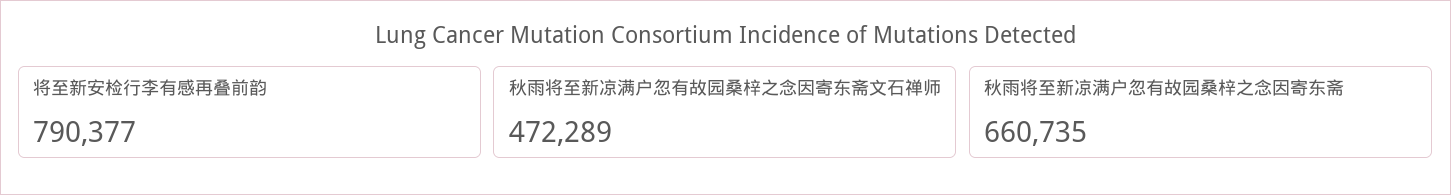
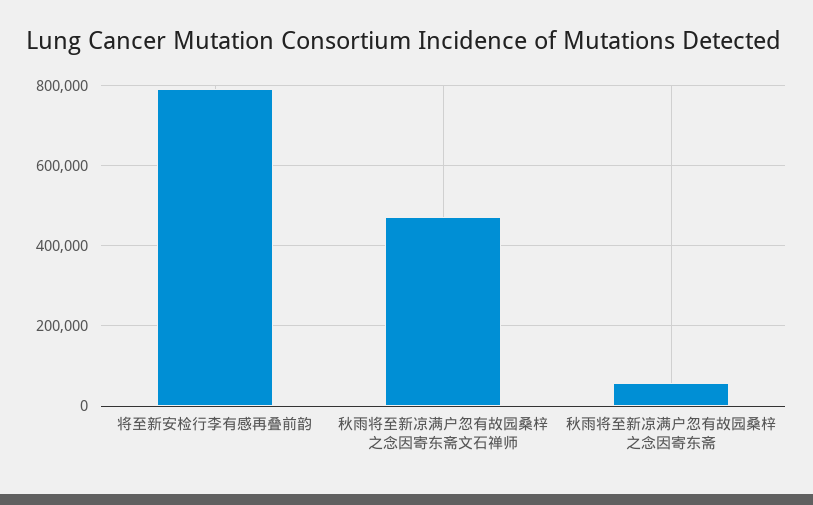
秋雨将至新凉满户忽有故园桑梓之念因寄东斋: 660735 -> 60000

